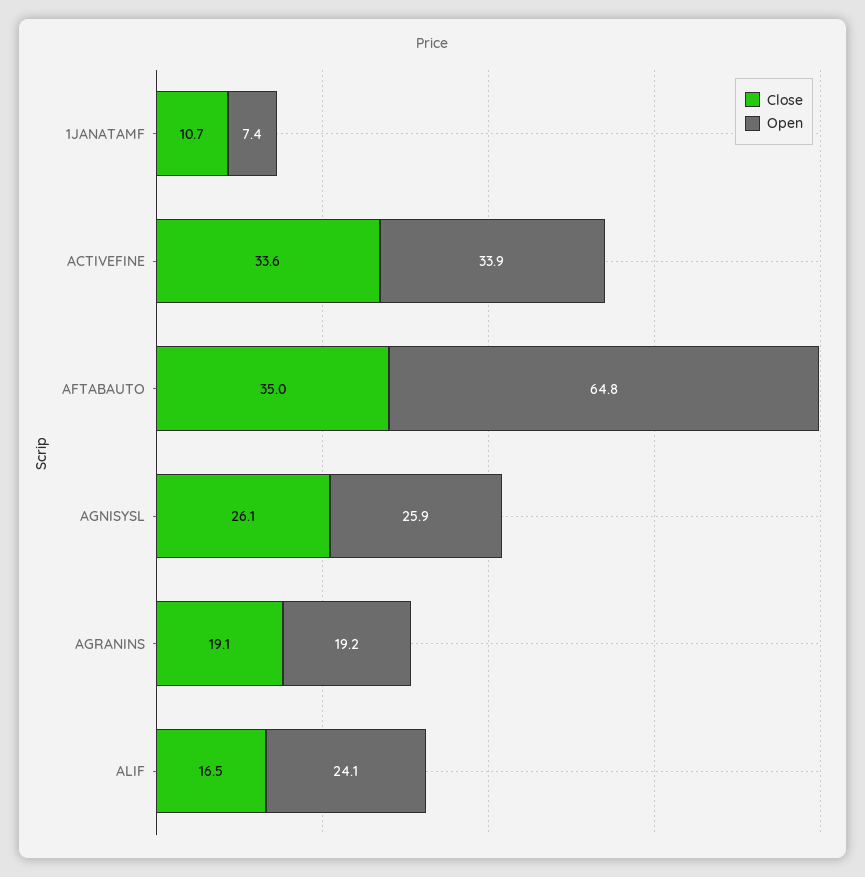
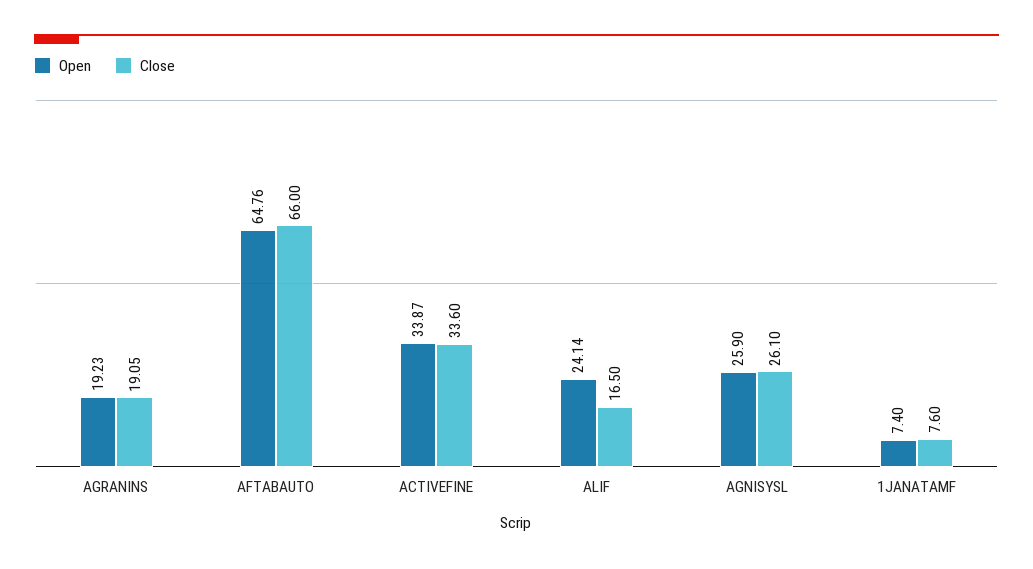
Close, 1JANATAMF: 10.7 -> 7.6
Close, AFTABAUTO: 35 -> 66

